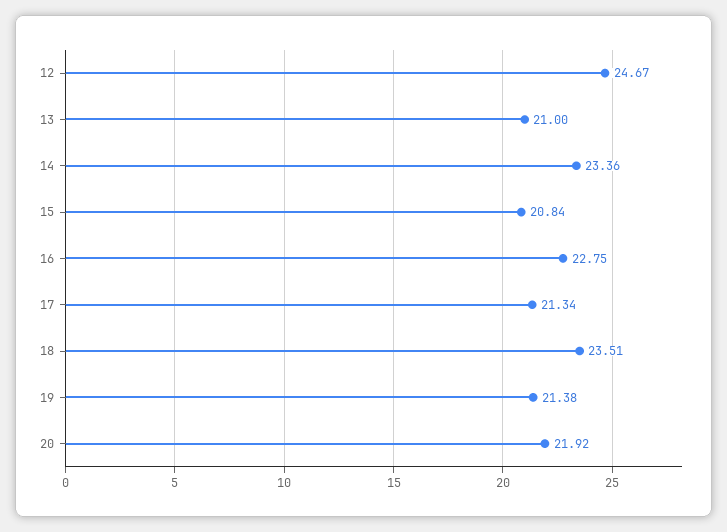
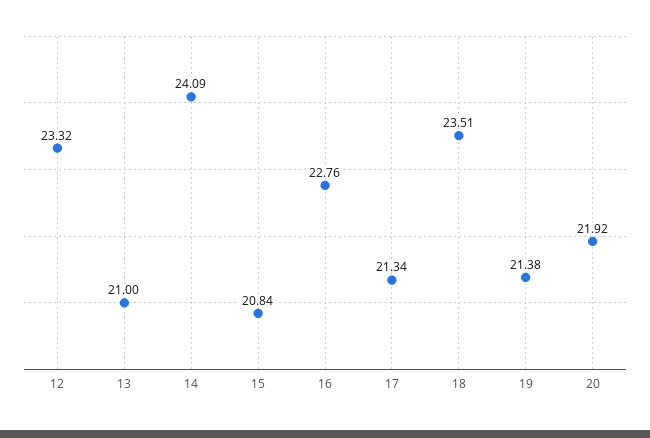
12: 24.67 -> 23.32
14: 23.36 -> 24.09
16: 22.75 -> 22.76

